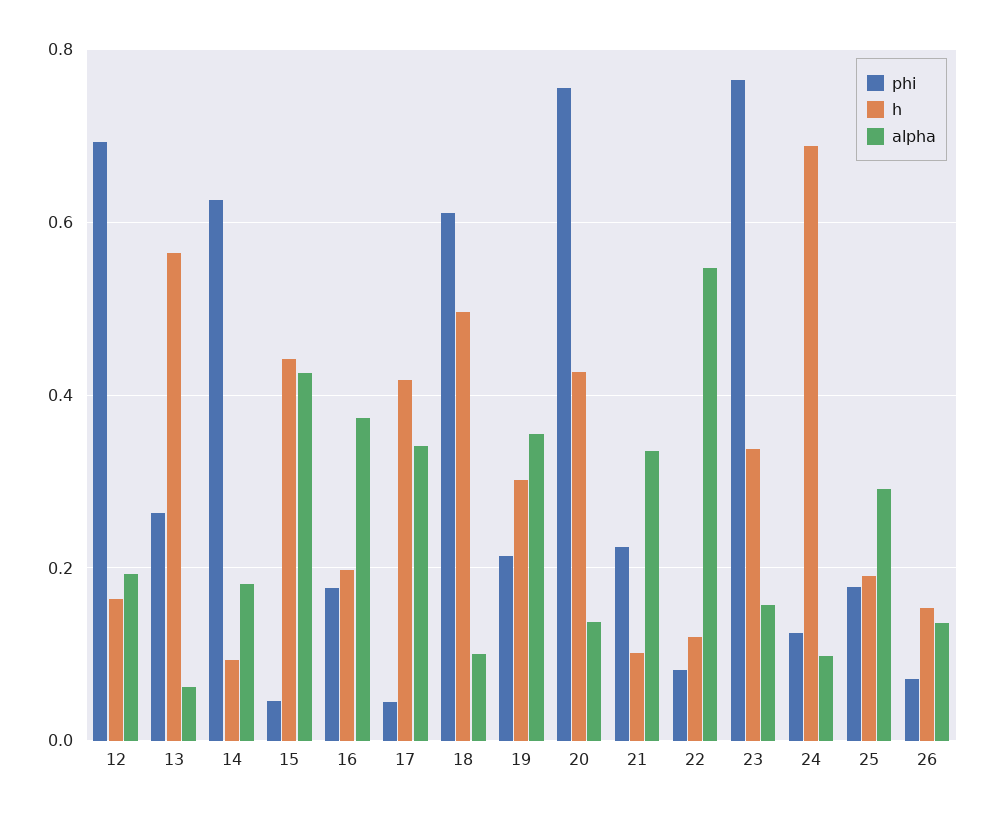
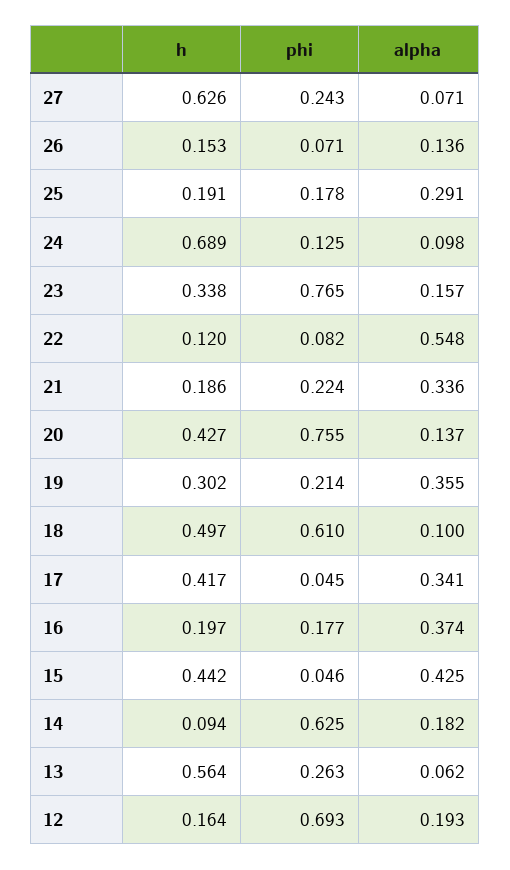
h, 21: 0.1 -> 0.186
h, 27: none -> 0.626
phi, 27: none -> 0.243
alpha, 27: none -> 0.071

